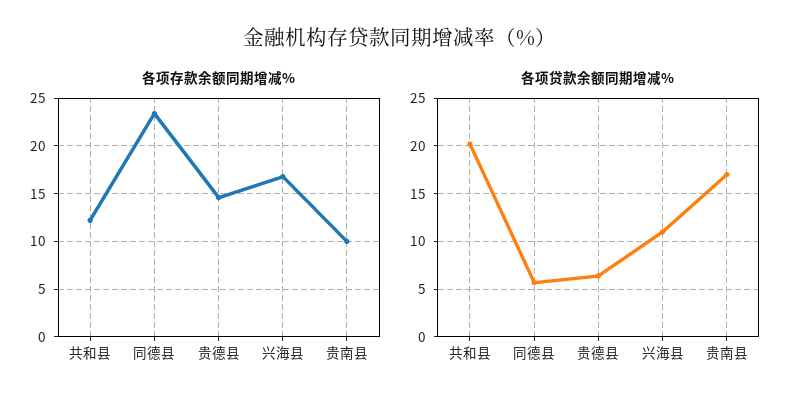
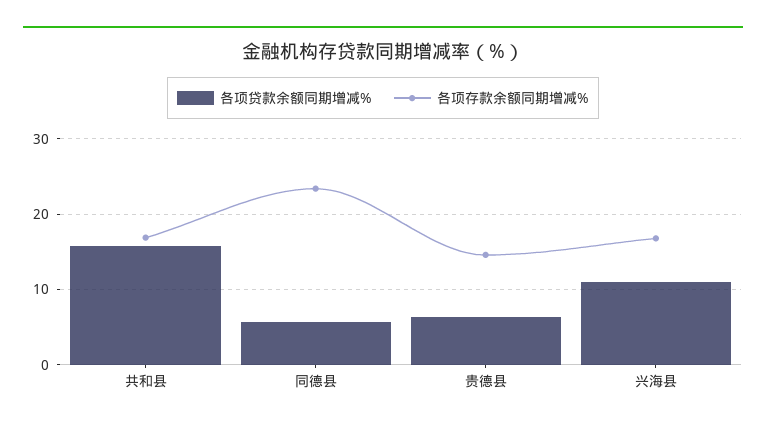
各项存款余额同期增减%, 共和县: 12 -> 17
各项存款余额同期增减%, 贵南县: 10 -> none
各项贷款余额同期增减%, 共和县: 20 -> 16
各项贷款余额同期增减%, 贵南县: 17 -> none

